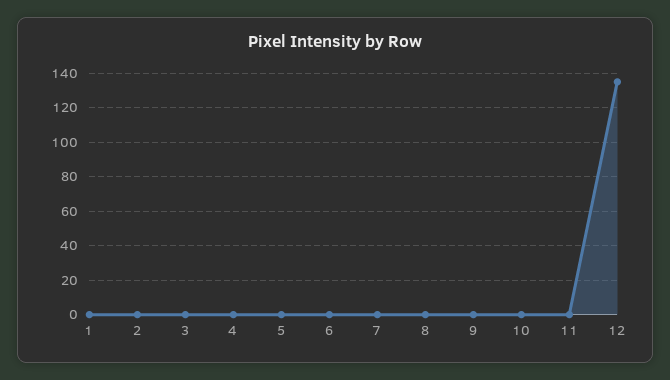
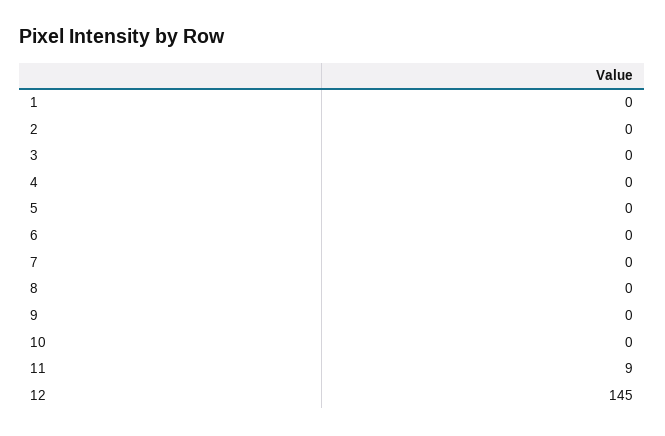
11: 0 -> 9
12: 135 -> 145

